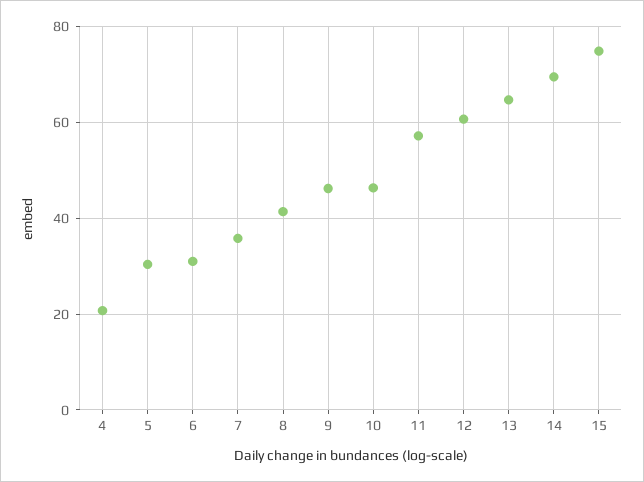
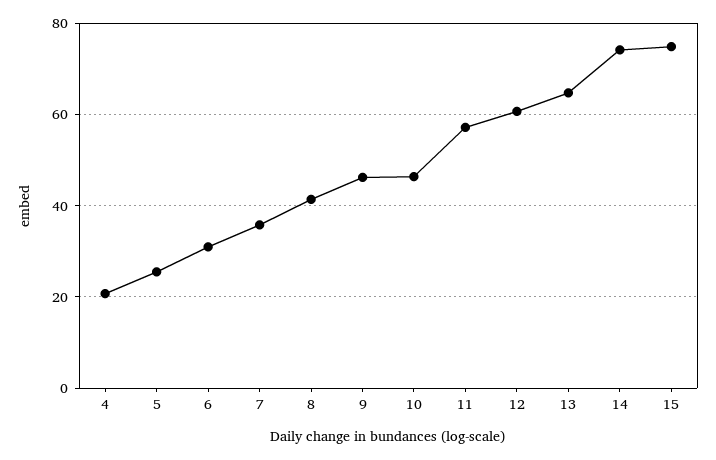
5: 30 -> 26
14: 70 -> 74

